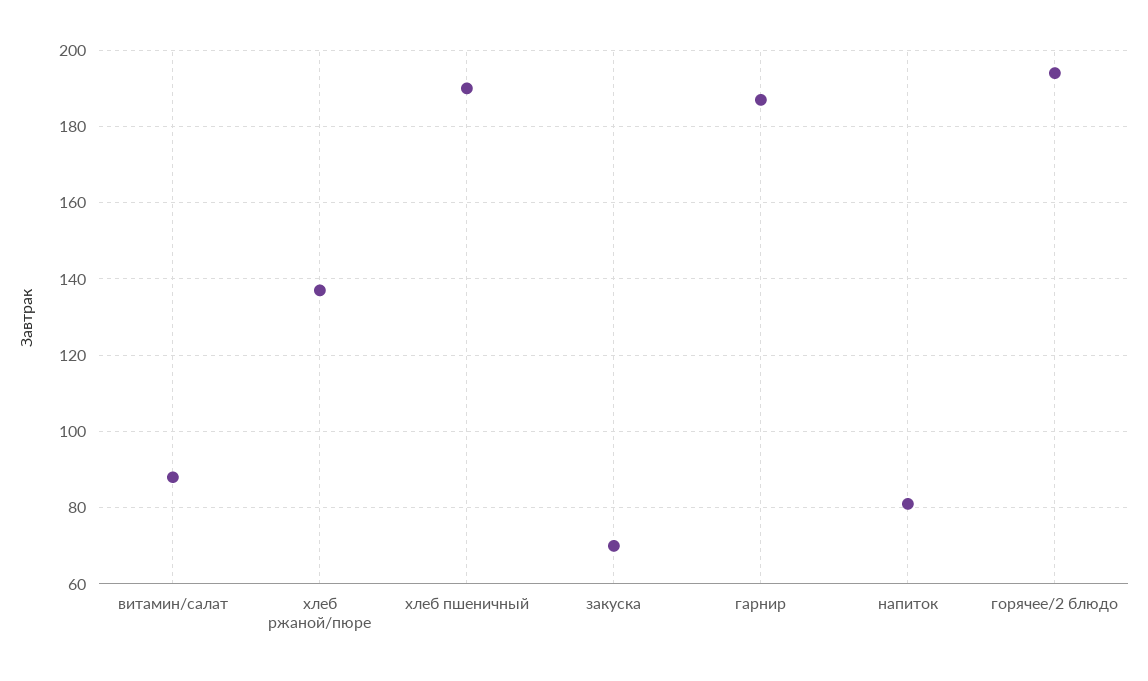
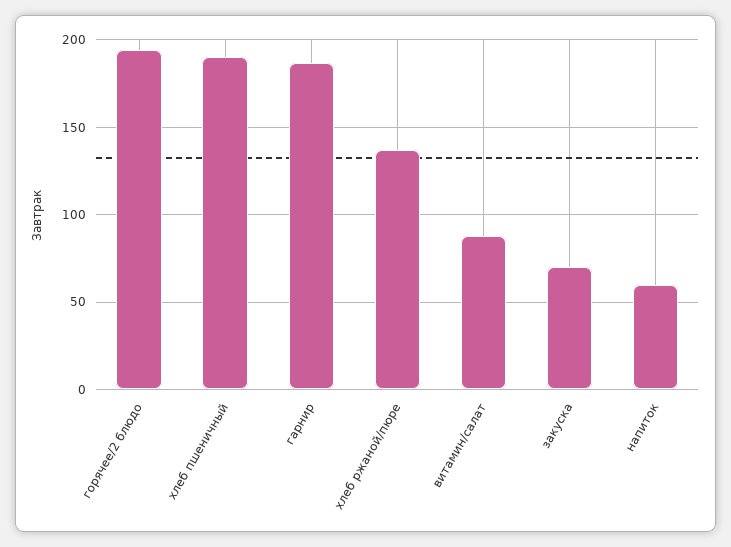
напиток: 80 -> 60

